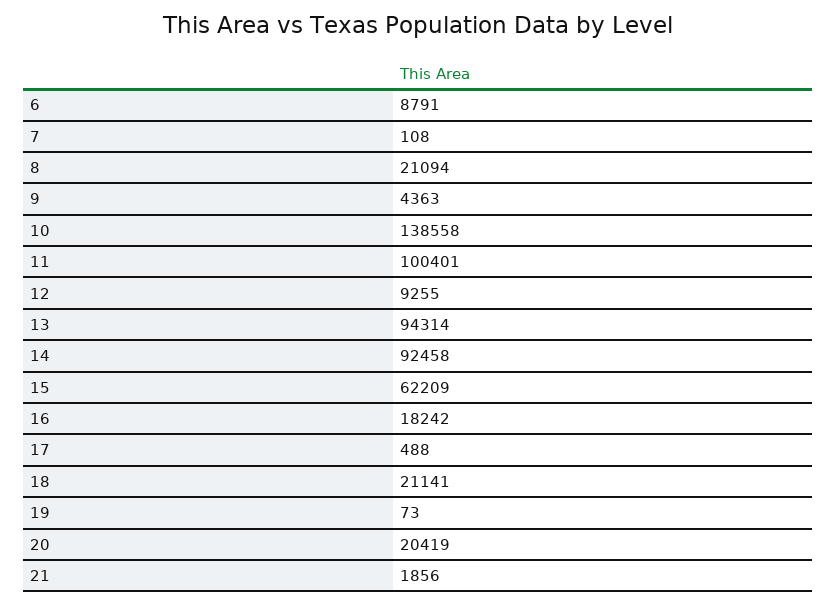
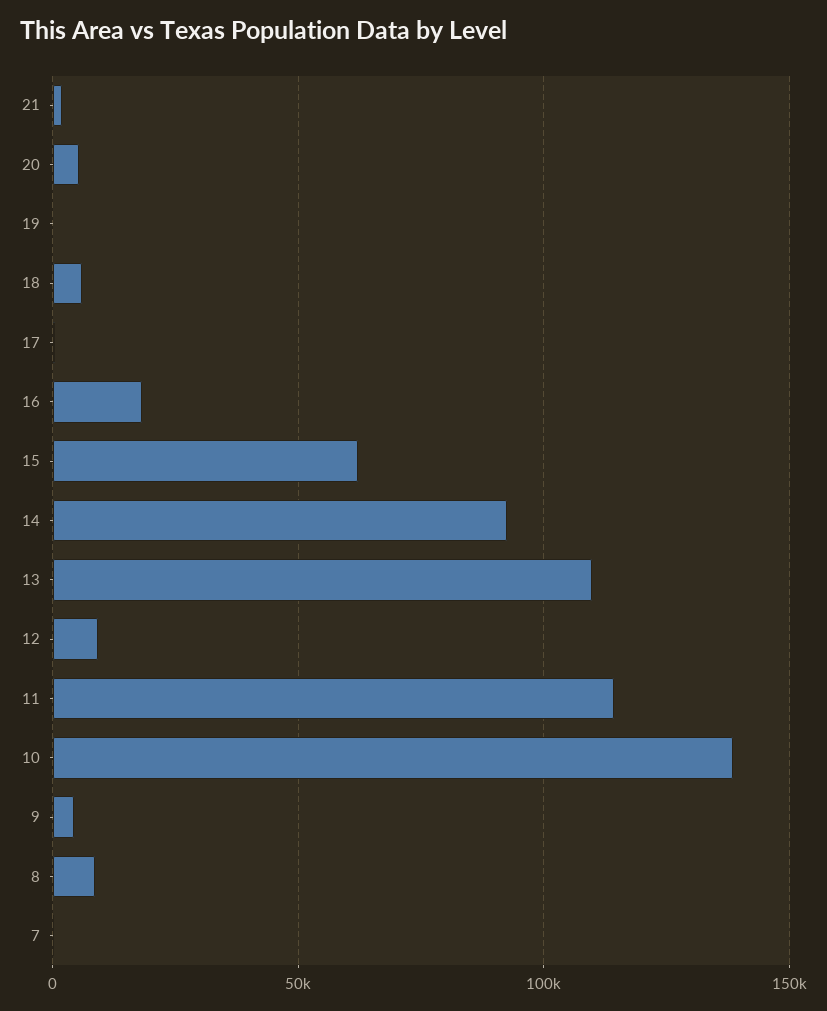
6: 8791 -> none
8: 21094 -> 10000
11: 100401 -> 115000
13: 94314 -> 110000
18: 21141 -> 5000
20: 20419 -> 5000

